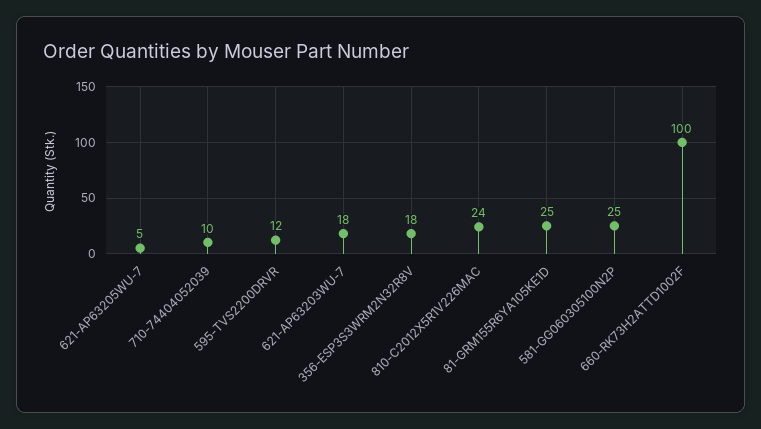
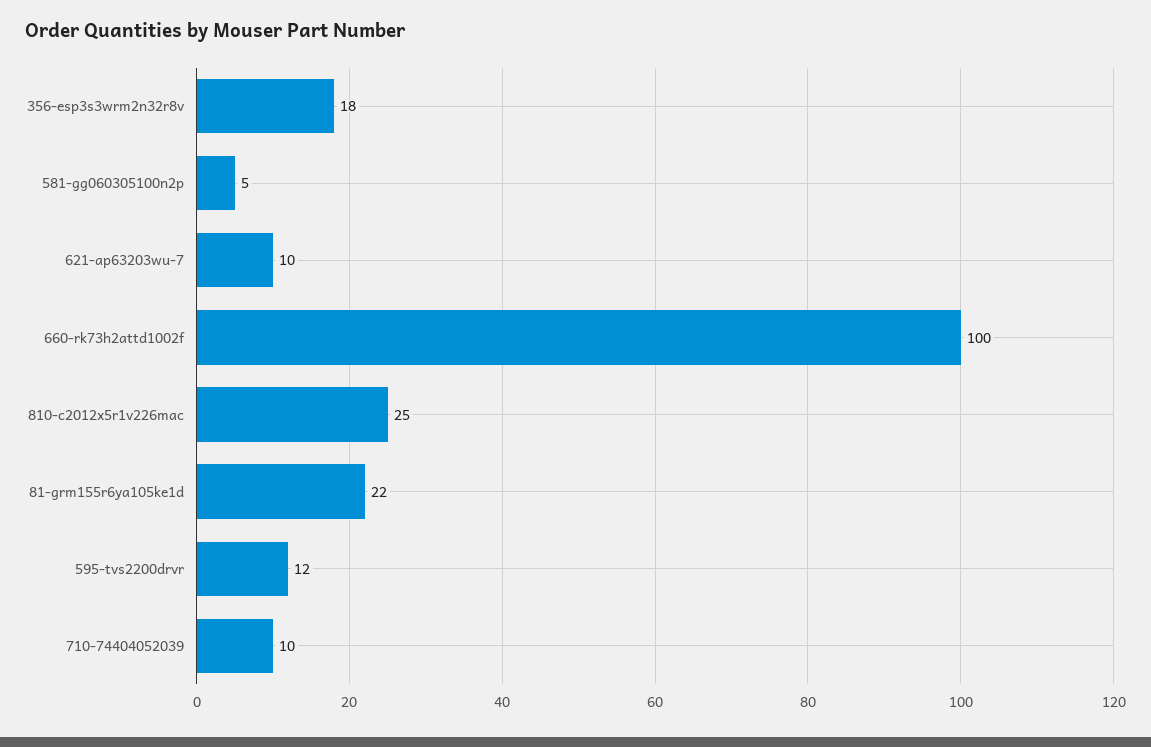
621-AP63205WU-7: 5 -> none
621-AP63203WU-7: 18 -> 10
810-C2012X5R1V226MAC: 24 -> 25
81-GRM155R6YA105KE1D: 25 -> 22
581-GG060305100N2P: 25 -> 5

